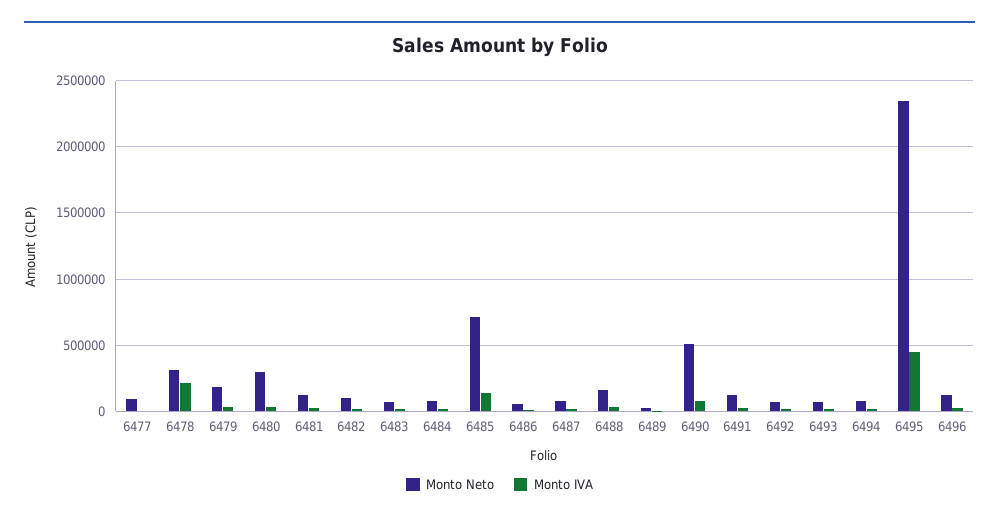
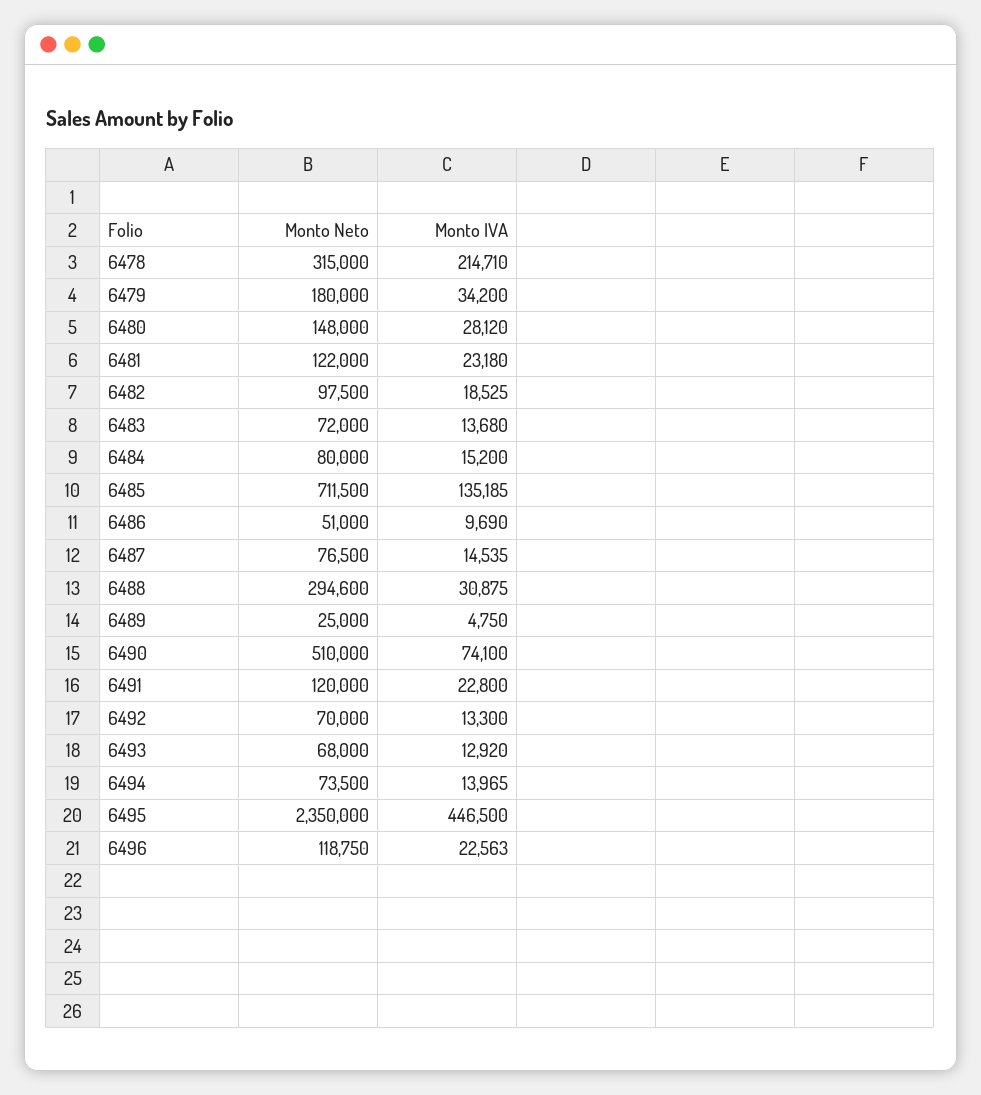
Monto Neto, 6477: 100000 -> none
Monto IVA, 6477: 0 -> none
Monto Neto, 6480: 300000 -> 148000
Monto Neto, 6488: 150000 -> 294600

